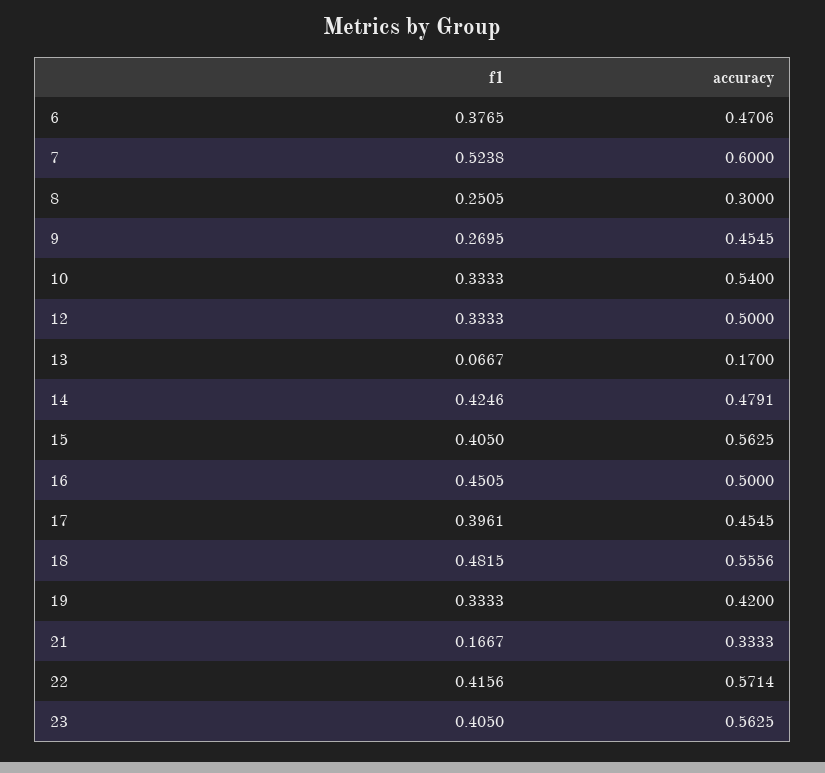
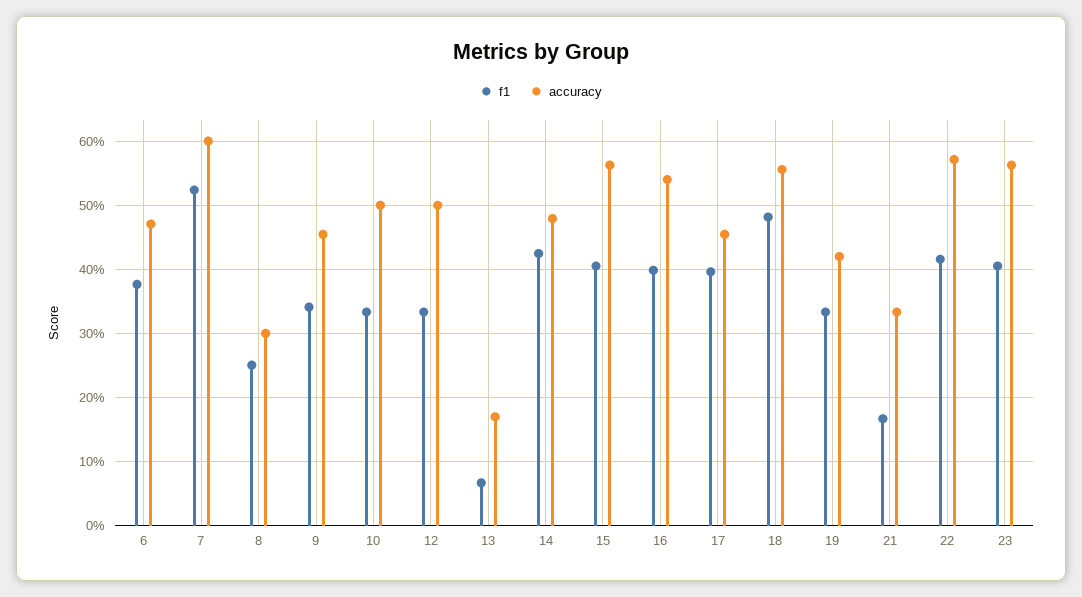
f1, 9: 0.2695 -> 0.34
accuracy, 10: 0.54 -> 0.5
f1, 16: 0.4505 -> 0.4
accuracy, 16: 0.5 -> 0.54

